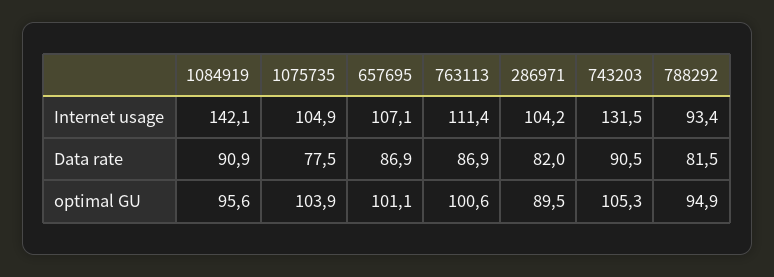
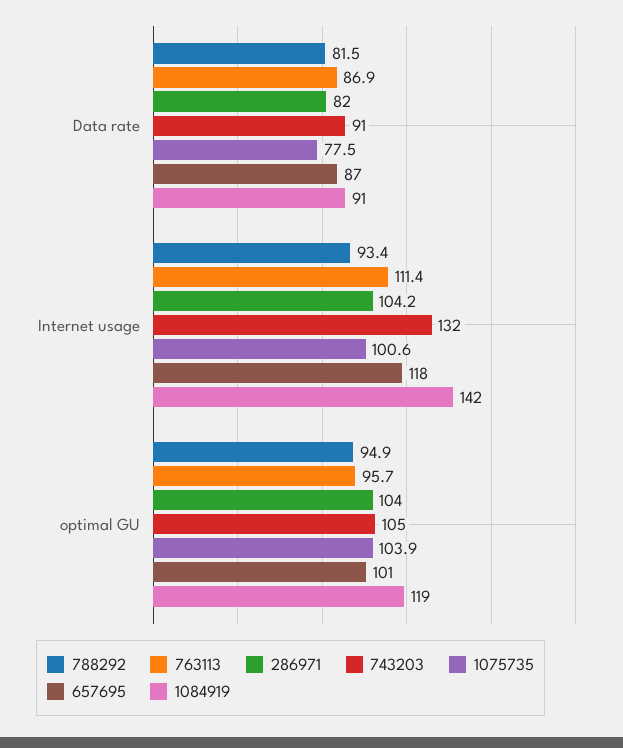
1075735, Internet usage: 104.9 -> 100.6
657695, Internet usage: 107.1 -> 118
1084919, optimal GU: 95.6 -> 119
763113, optimal GU: 100.6 -> 95.7
286971, optimal GU: 89.5 -> 104

